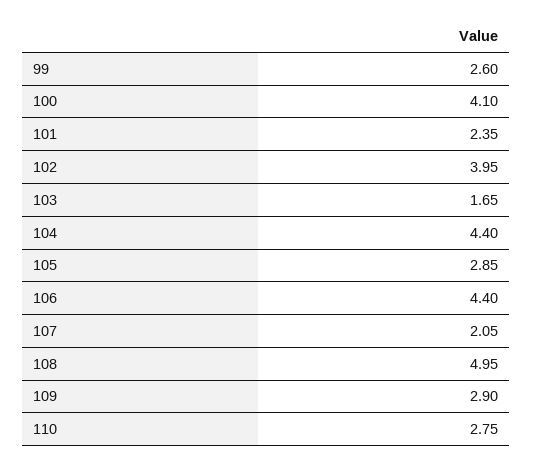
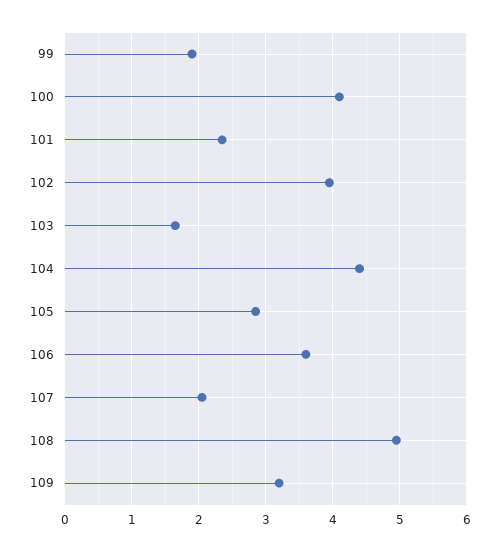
99: 2.6 -> 1.9
106: 4.4 -> 3.6
109: 2.9 -> 3.2
110: 2.75 -> none

